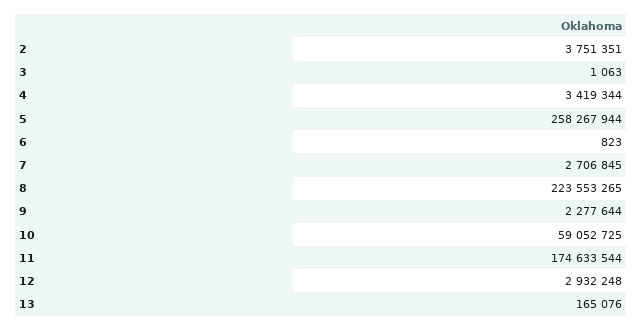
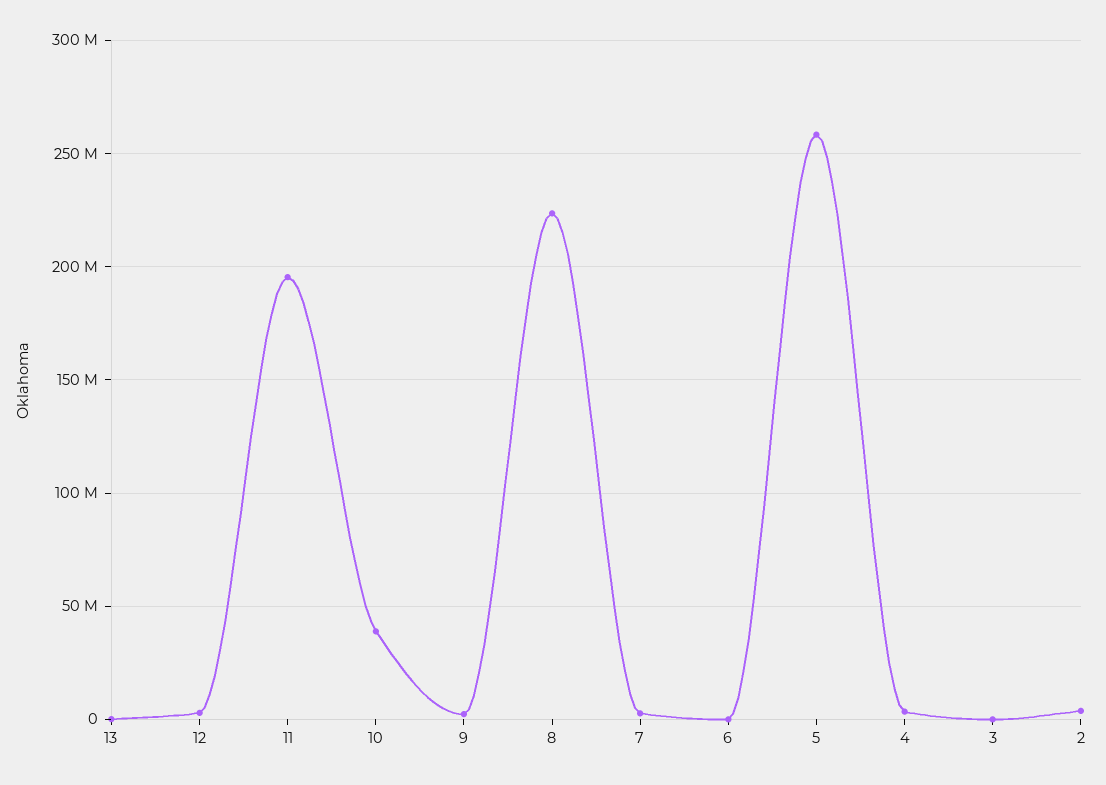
10: 59052725 -> 40000000
11: 174633544 -> 195000000

